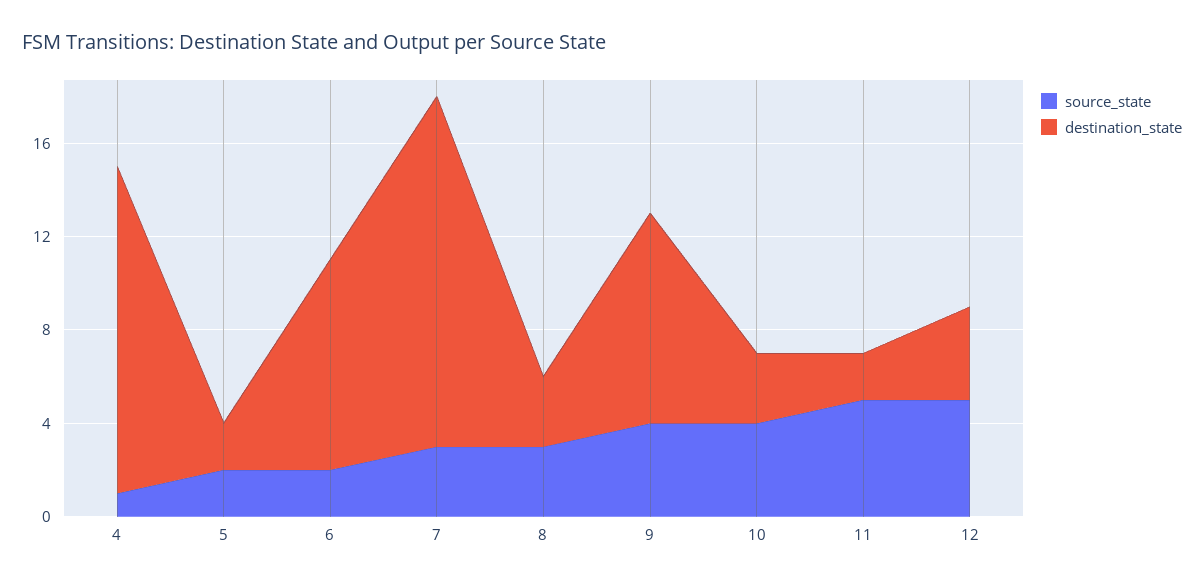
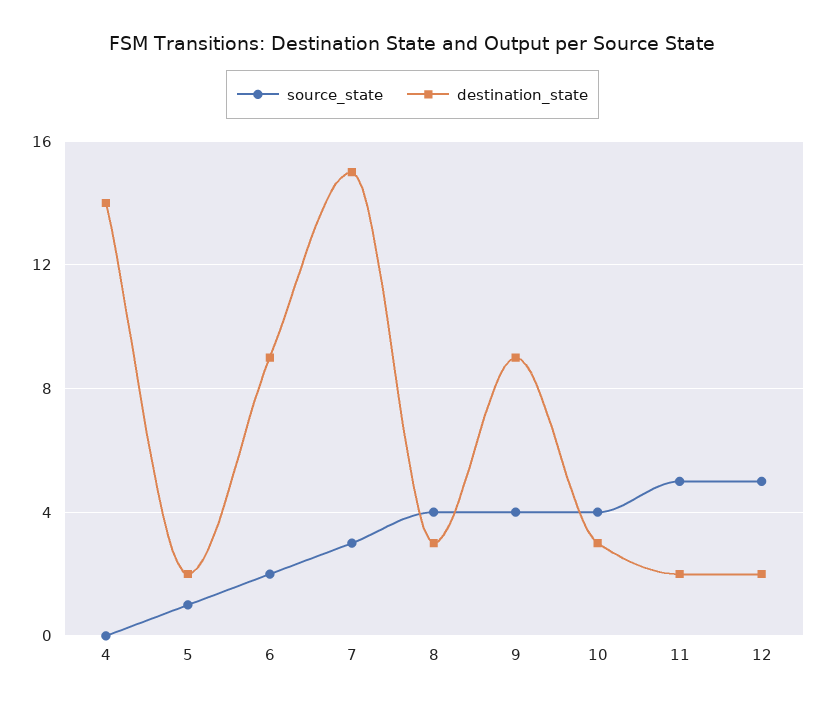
source_state, 4: 1 -> 0
source_state, 5: 2 -> 1
source_state, 8: 3 -> 4
destination_state, 12: 4 -> 2

